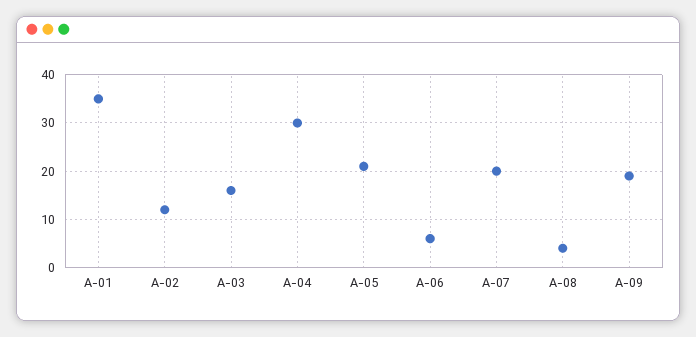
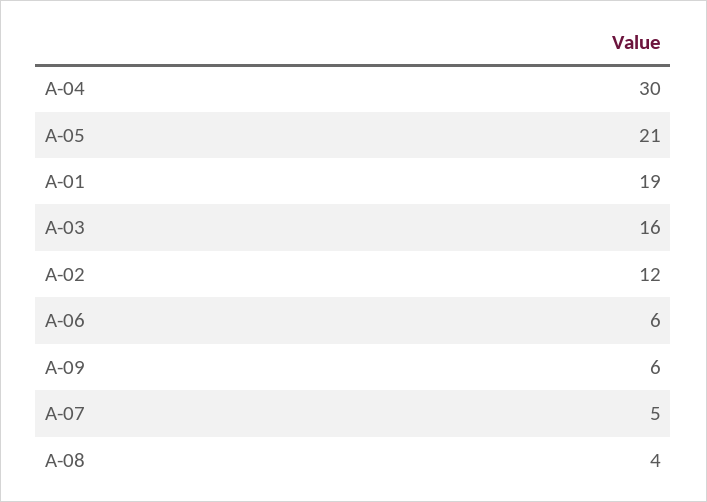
A-01: 35 -> 19
A-07: 20 -> 5
A-09: 20 -> 6

